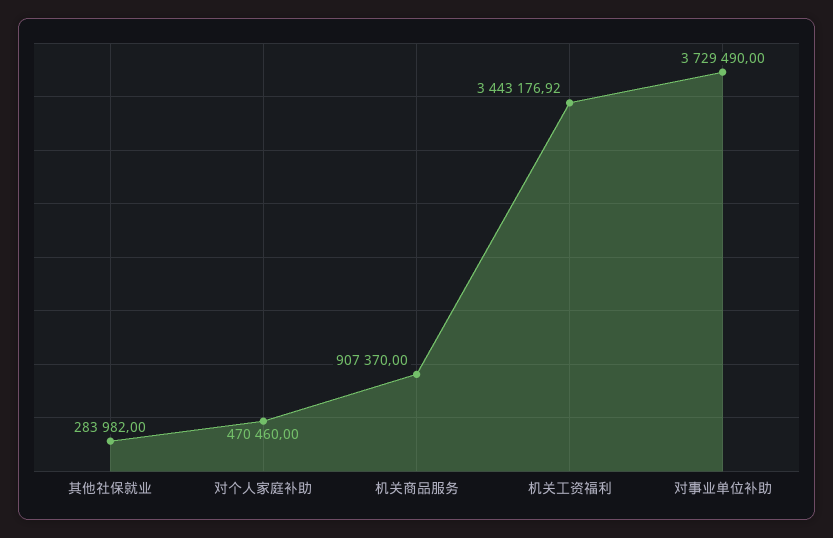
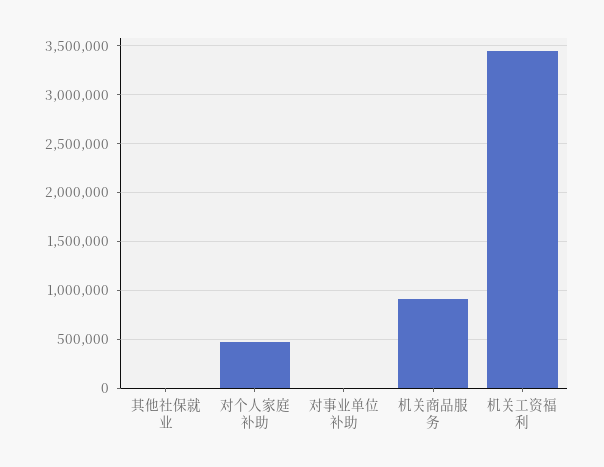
其他社保就业: 283982 -> 0
对事业单位补助: 3729490 -> 0

